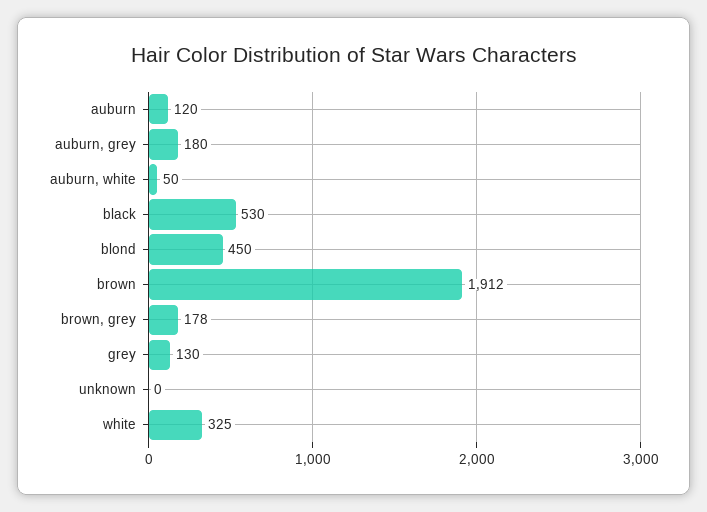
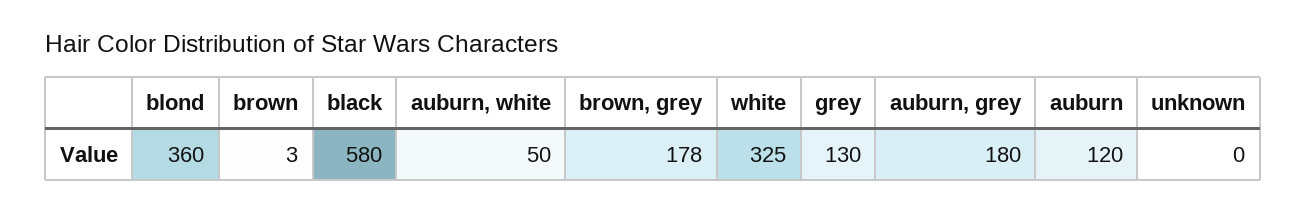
black: 530 -> 580
blond: 450 -> 360
brown: 1912 -> 3

